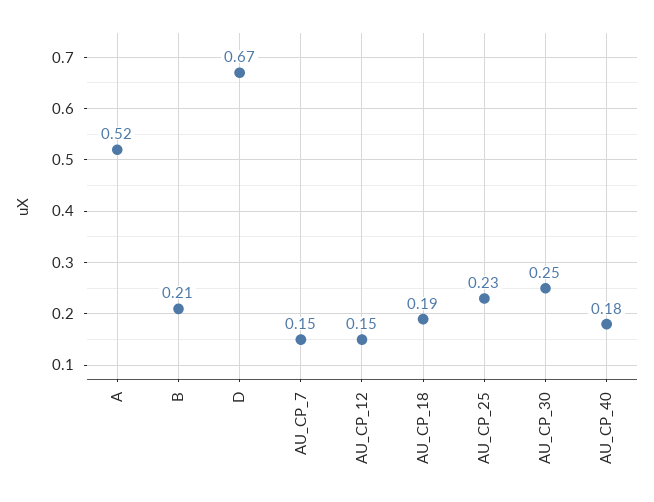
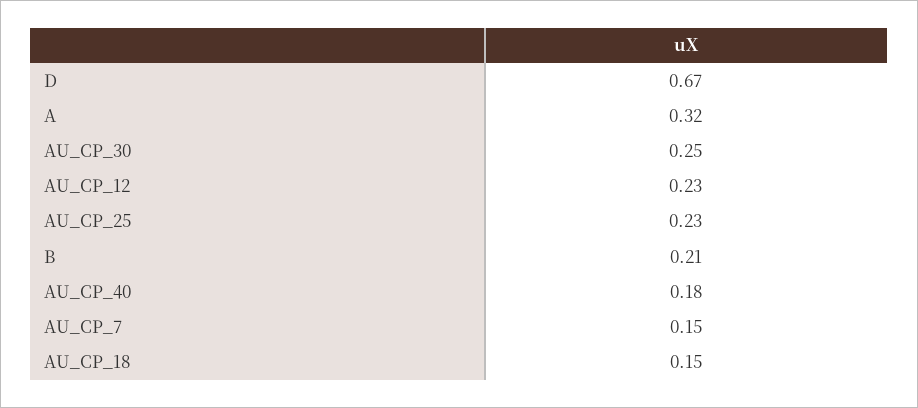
A: 0.52 -> 0.32
AU_CP_12: 0.15 -> 0.23
AU_CP_18: 0.19 -> 0.15

